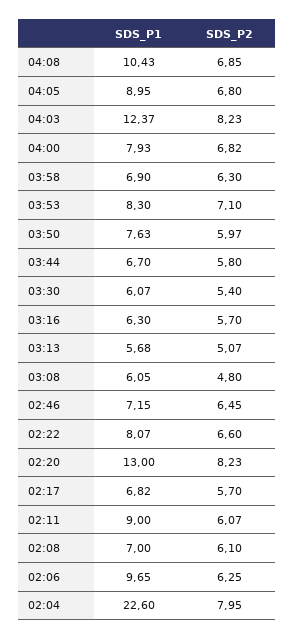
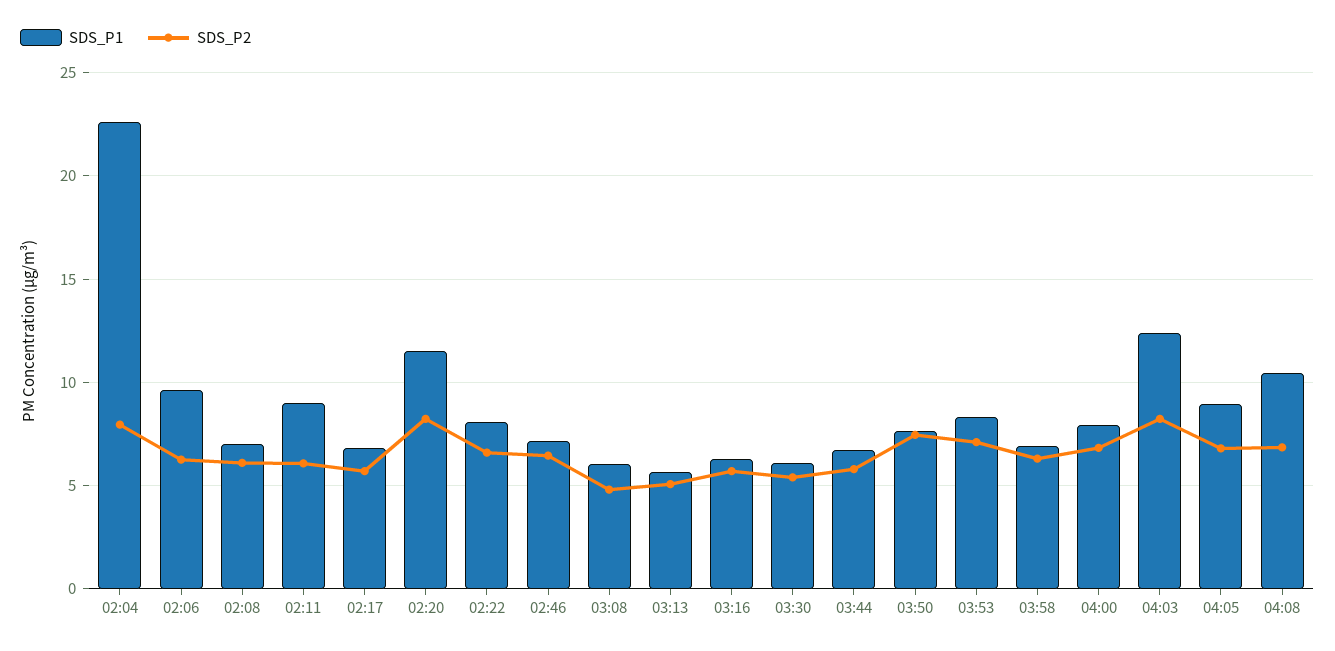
SDS_P2, 03:50: 5.97 -> 7.5
SDS_P1, 02:20: 13 -> 11.5

